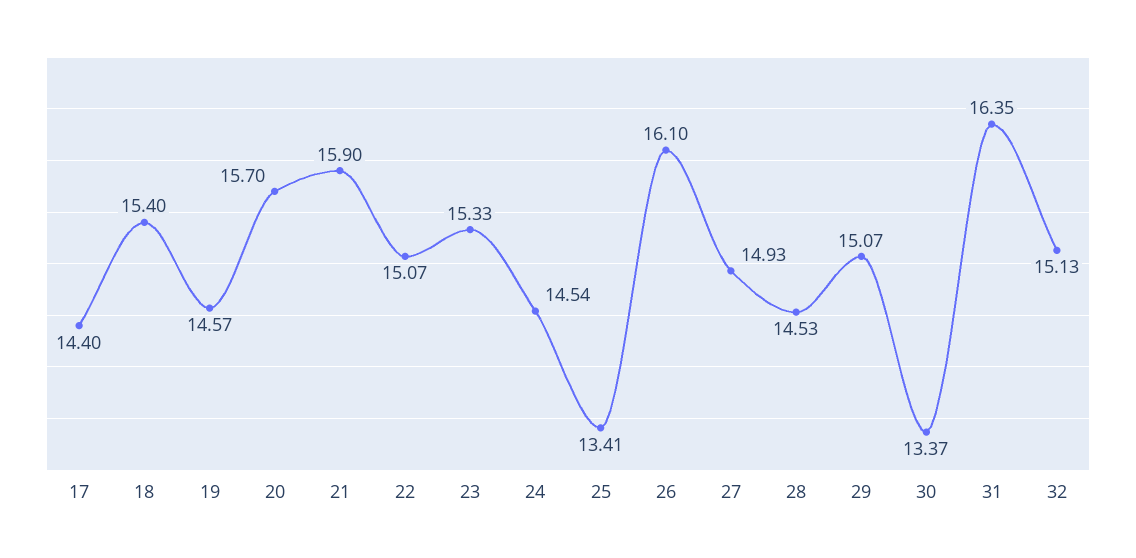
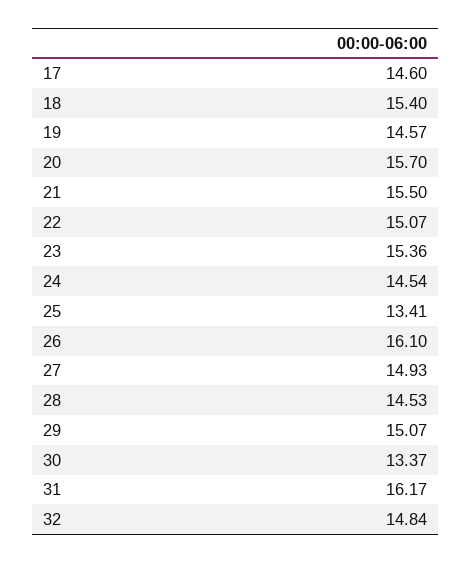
17: 14.4 -> 14.6
21: 15.9 -> 15.5
23: 15.33 -> 15.36
31: 16.35 -> 16.17
32: 15.13 -> 14.84

